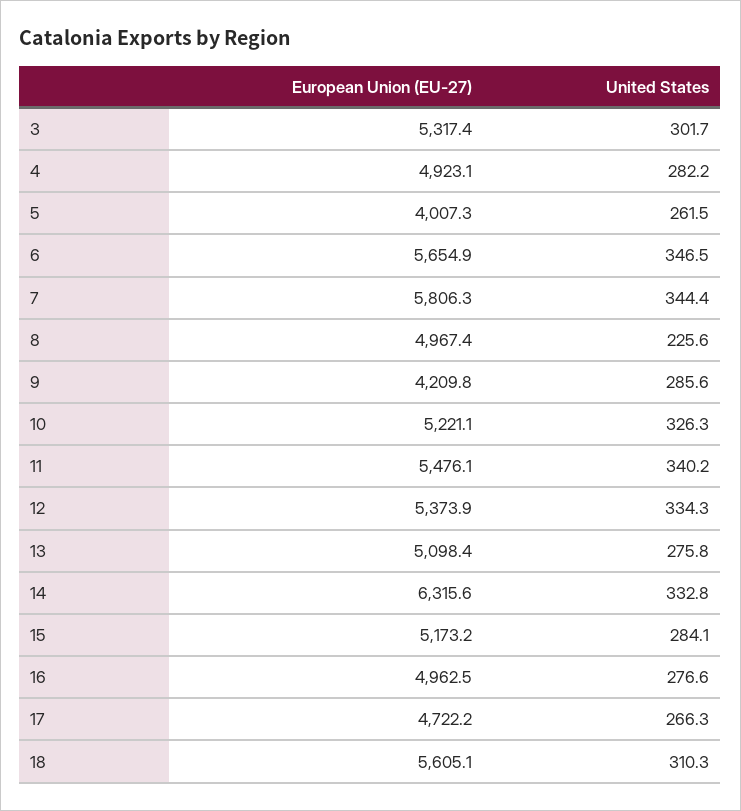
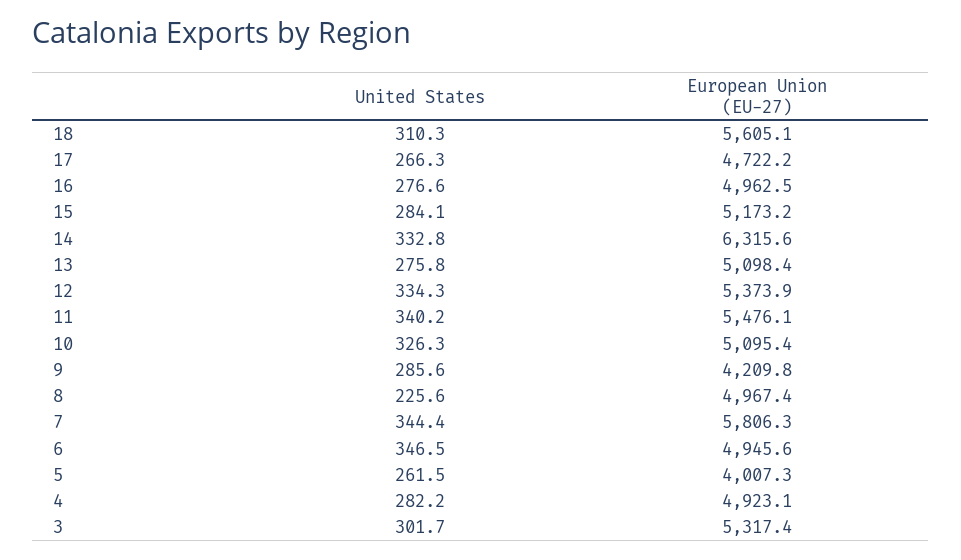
European Union (EU-27), 6: 5654.9 -> 4945.6
European Union (EU-27), 10: 5221.1 -> 5095.4

